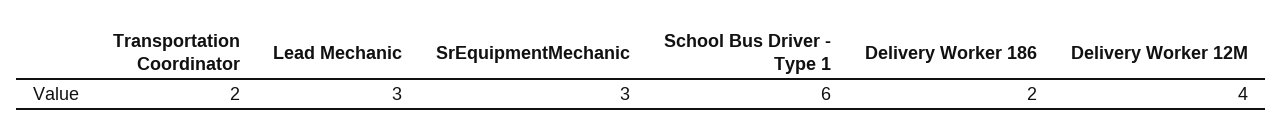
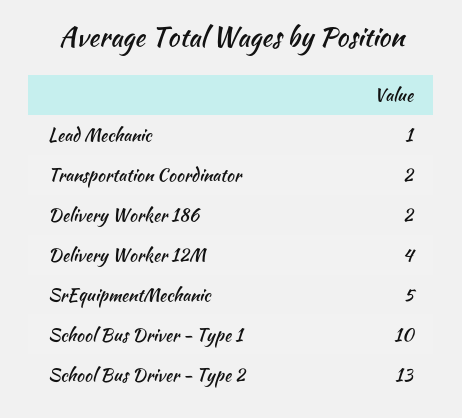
Lead Mechanic: 3 -> 1
SrEquipmentMechanic: 3 -> 5
School Bus Driver - Type 1: 6 -> 10
School Bus Driver - Type 2: none -> 13

